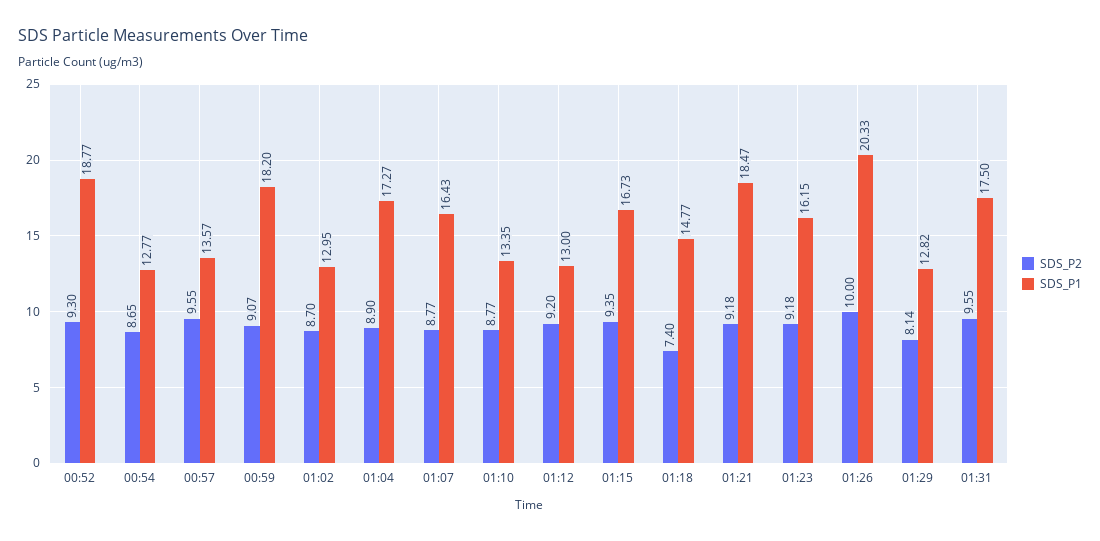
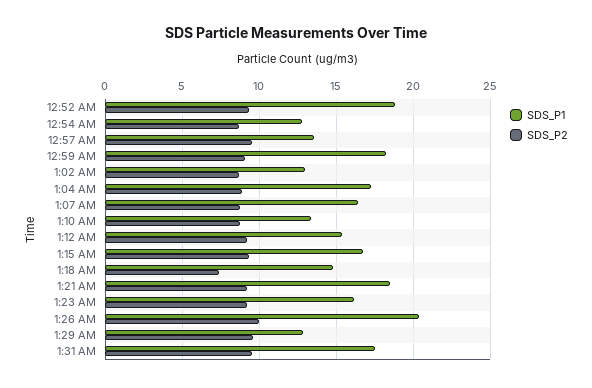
SDS_P1, 01:12: 13 -> 15.5
SDS_P2, 01:29: 8.14 -> 9.5

